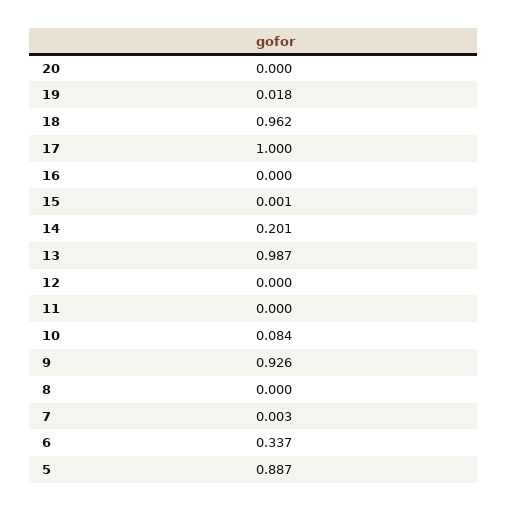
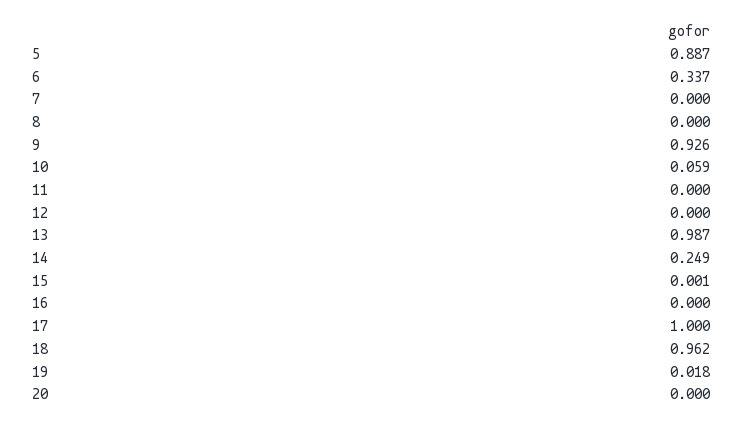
14: 0.201 -> 0.249
10: 0.084 -> 0.059
7: 0.003 -> 0

